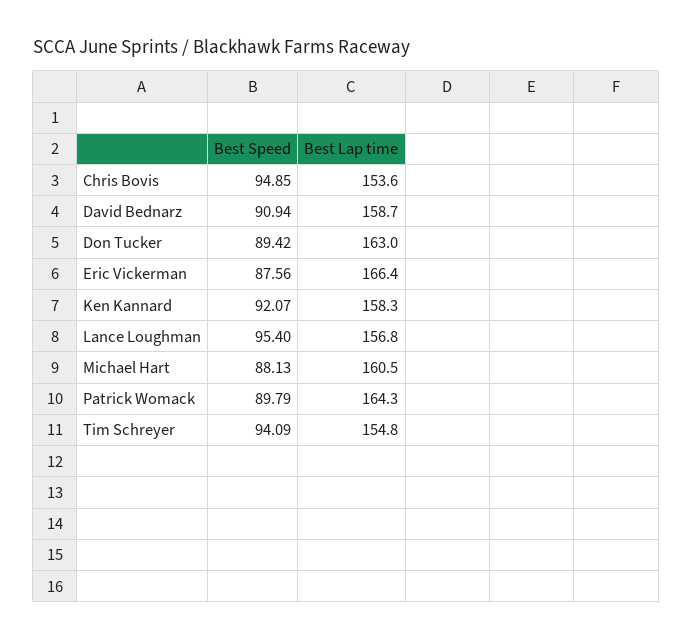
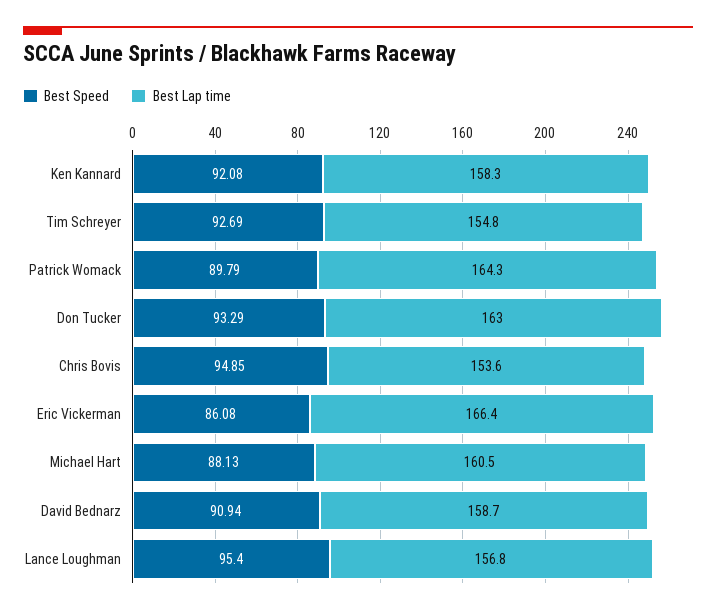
Best Speed, Don Tucker: 89.42 -> 93.29
Best Speed, Eric Vickerman: 87.56 -> 86.08
Best Speed, Ken Kannard: 92.07 -> 92.08
Best Speed, Tim Schreyer: 94.09 -> 92.69

